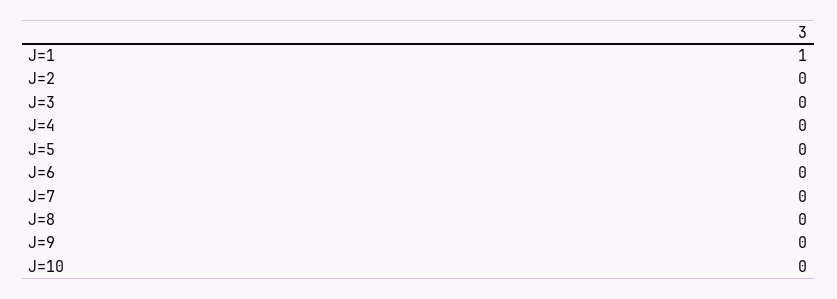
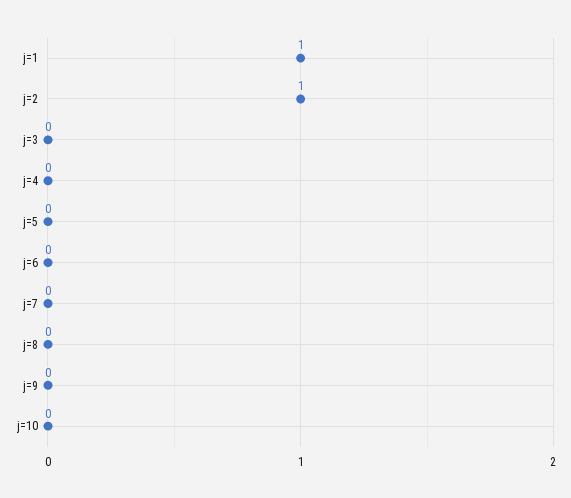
J=2: 0 -> 1

